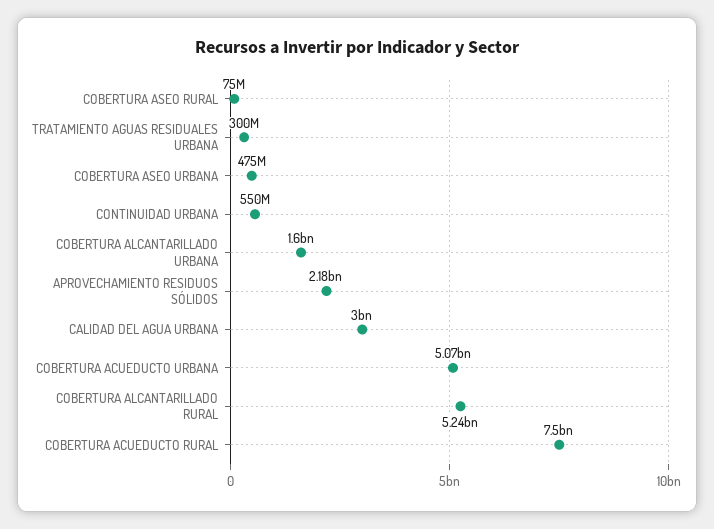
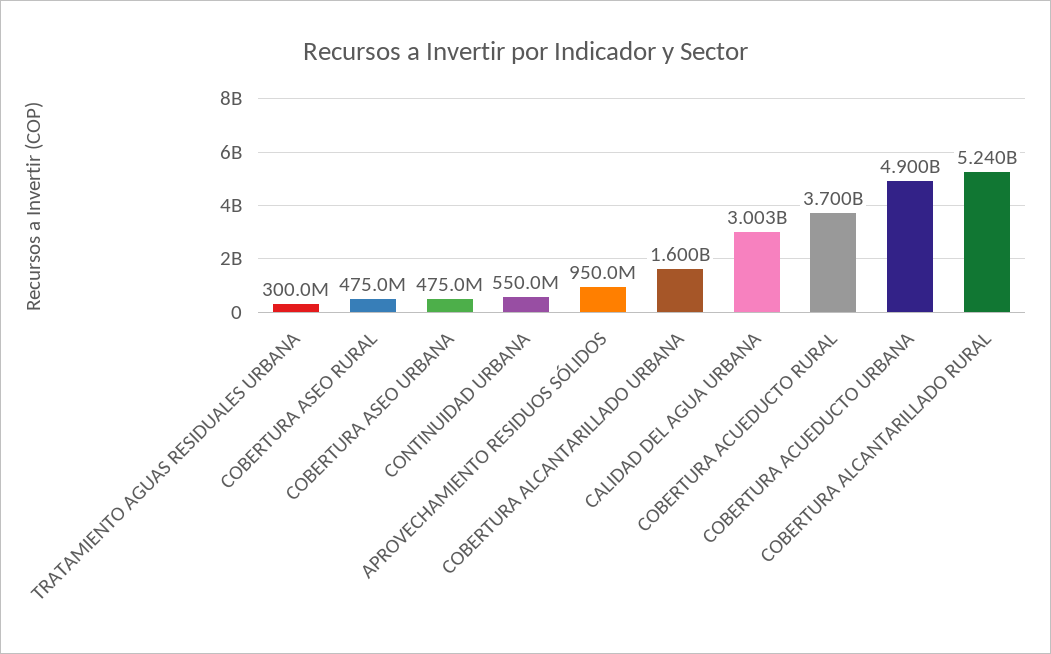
COBERTURA ASEO RURAL: 75000000 -> 475000000
APROVECHAMIENTO RESIDUOS SÓLIDOS: 2180000000 -> 950000000
COBERTURA ACUEDUCTO URBANA: 5070000000 -> 4900000000
COBERTURA ACUEDUCTO RURAL: 7500000000 -> 3700000000

